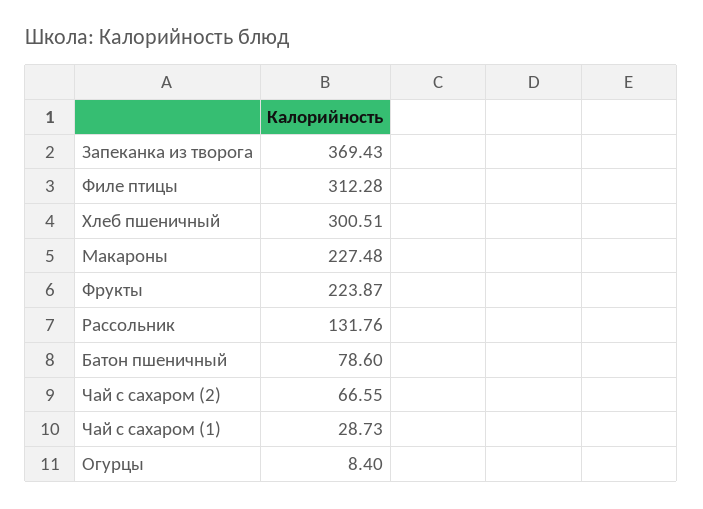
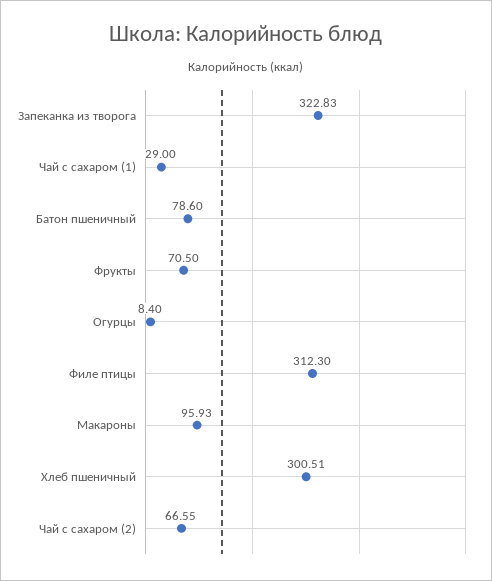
Запеканка из творога: 369.43 -> 322.83
Филе птицы: 312.28 -> 312.3
Макароны: 227.48 -> 95.93
Фрукты: 223.87 -> 70.5
Рассольник: 131.76 -> none
Чай с сахаром (1): 28.73 -> 29

